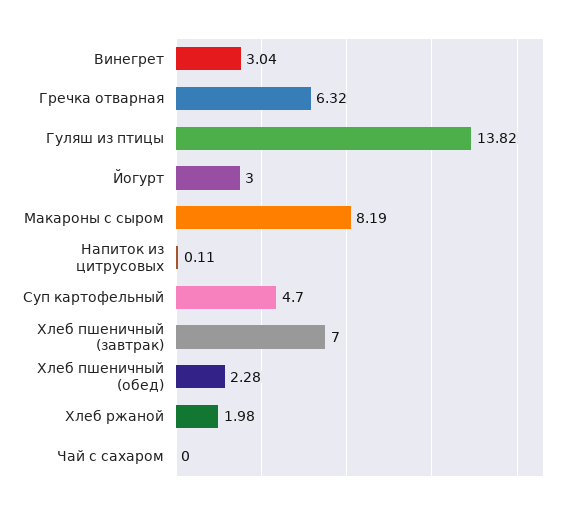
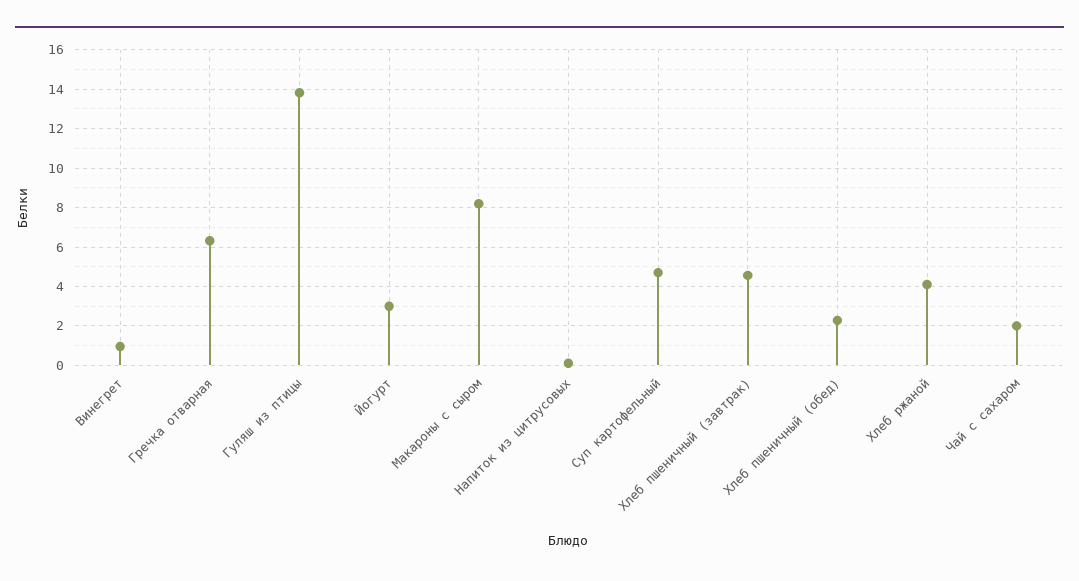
Винегрет: 3.04 -> 1
Хлеб пшеничный (завтрак): 7 -> 4.5
Хлеб ржаной: 1.98 -> 4
Чай с сахаром: 0 -> 2

